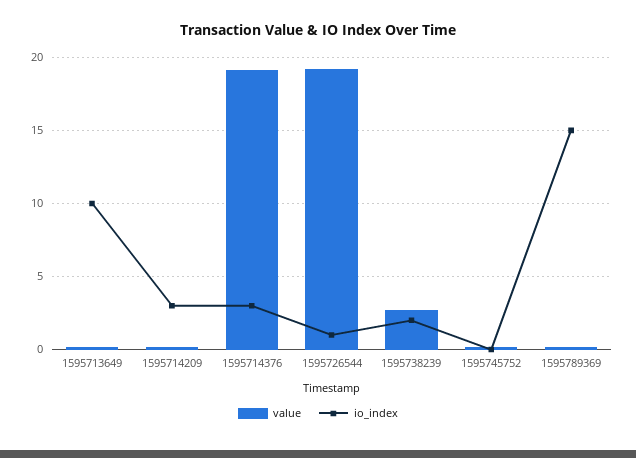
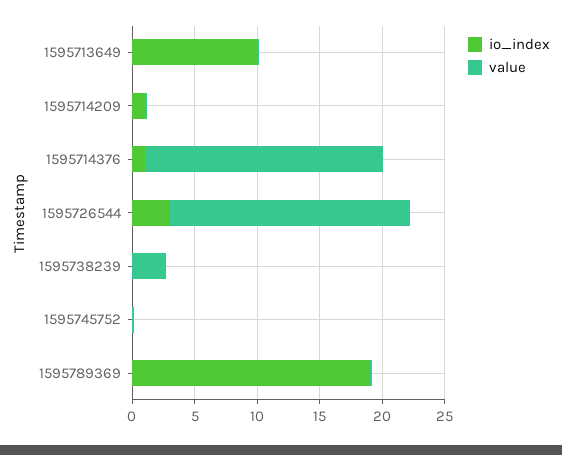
io_index, 1595714209: 3 -> 1
io_index, 1595714376: 3 -> 1
io_index, 1595726544: 1 -> 3
io_index, 1595738239: 2 -> 0
io_index, 1595789369: 15 -> 19

